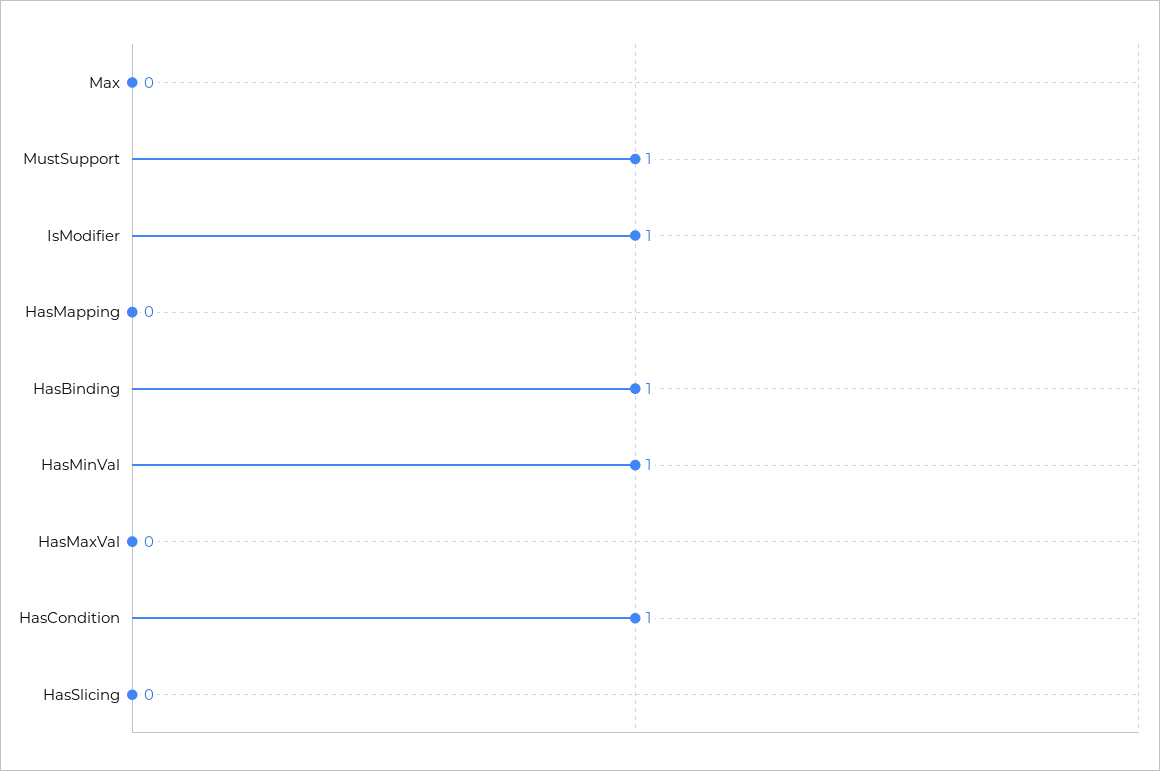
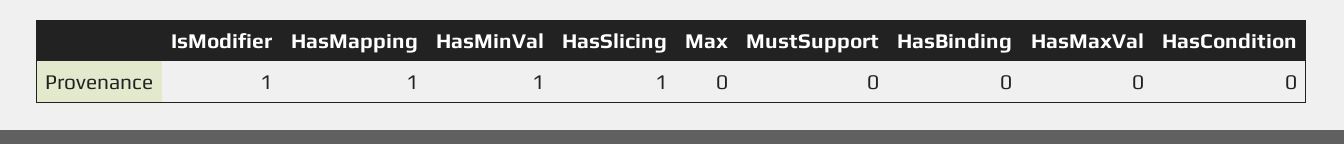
MustSupport: 1 -> 0
HasMapping: 0 -> 1
HasBinding: 1 -> 0
HasCondition: 1 -> 0
HasSlicing: 0 -> 1

